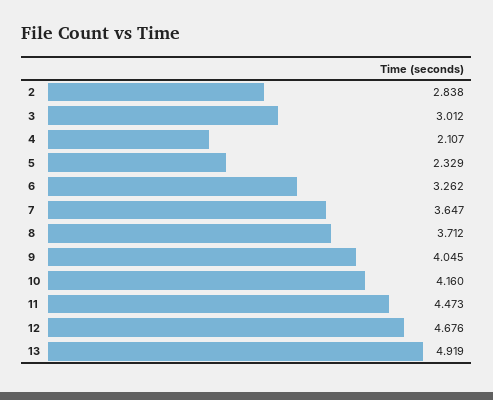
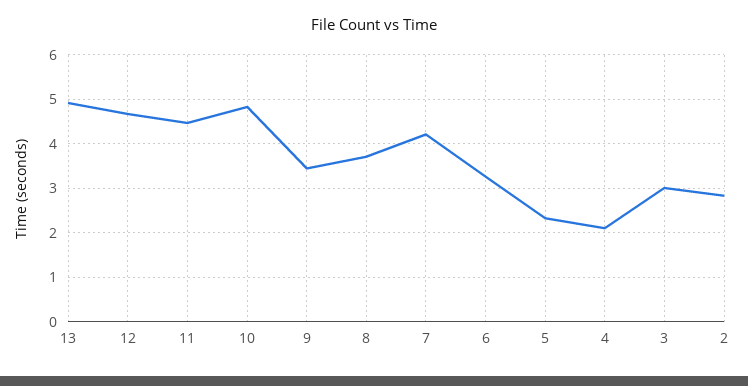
7: 3.647 -> 4.2
9: 4.045 -> 3.4
10: 4.16 -> 4.8

